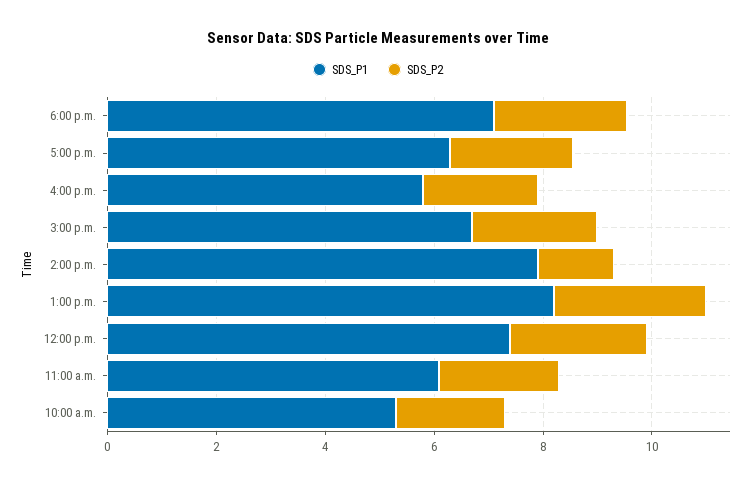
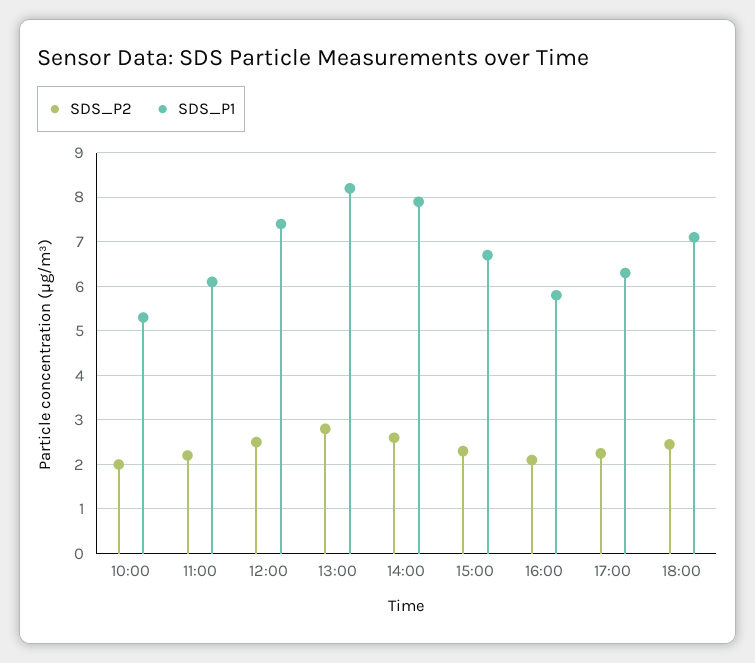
SDS_P2, 2:00 p.m.: 1.5 -> 2.6

